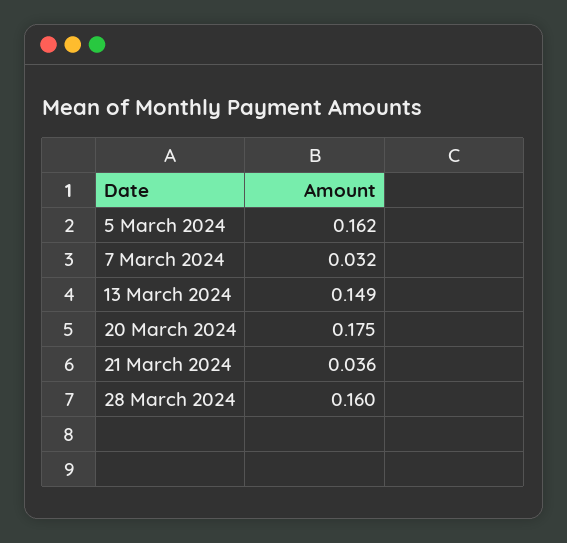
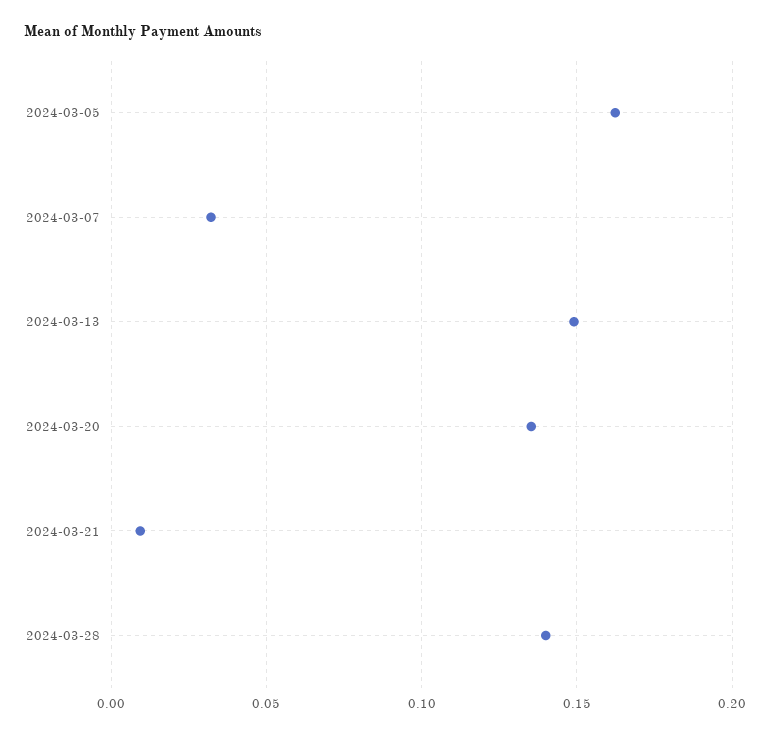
20 March 2024: 0.175 -> 0.135
21 March 2024: 0.036 -> 0.01
28 March 2024: 0.16 -> 0.14

